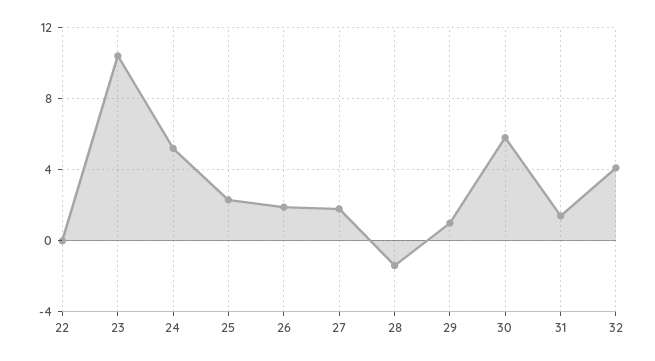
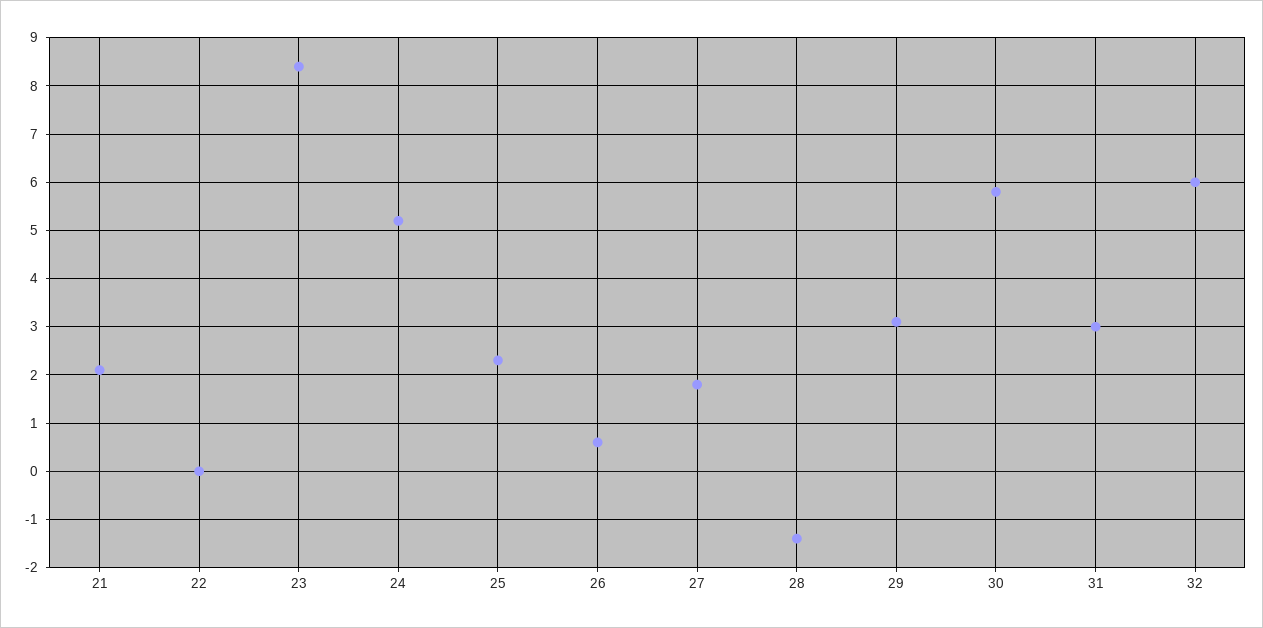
23: 10.5 -> 8.5
26: 2 -> 0.5
29: 1 -> 3
31: 1.5 -> 3
32: 4 -> 6
21: none -> 2

